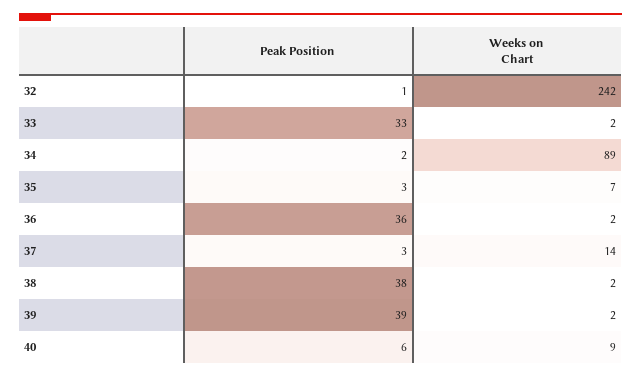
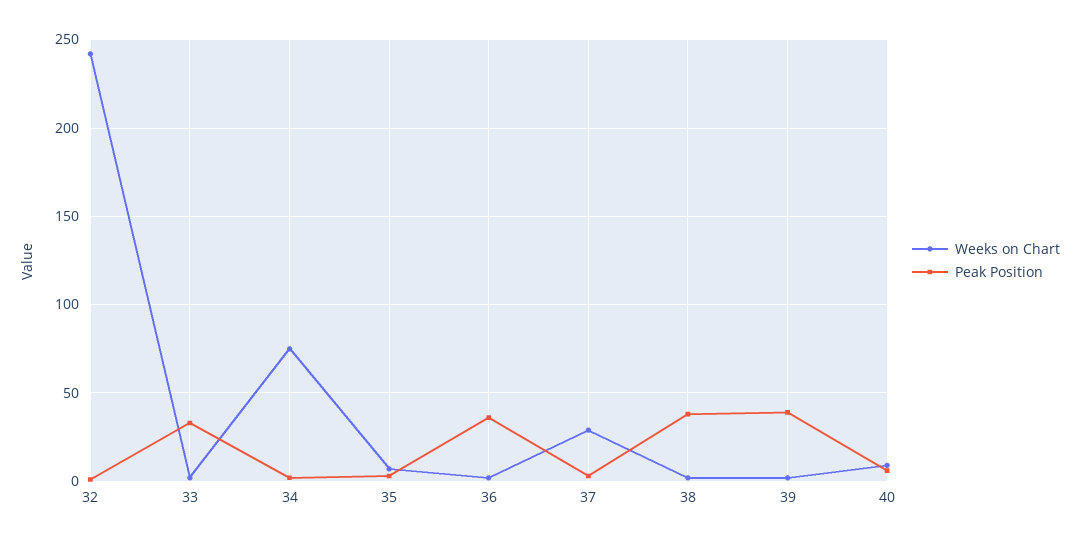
Weeks on Chart, 34: 89 -> 75
Weeks on Chart, 37: 14 -> 30

